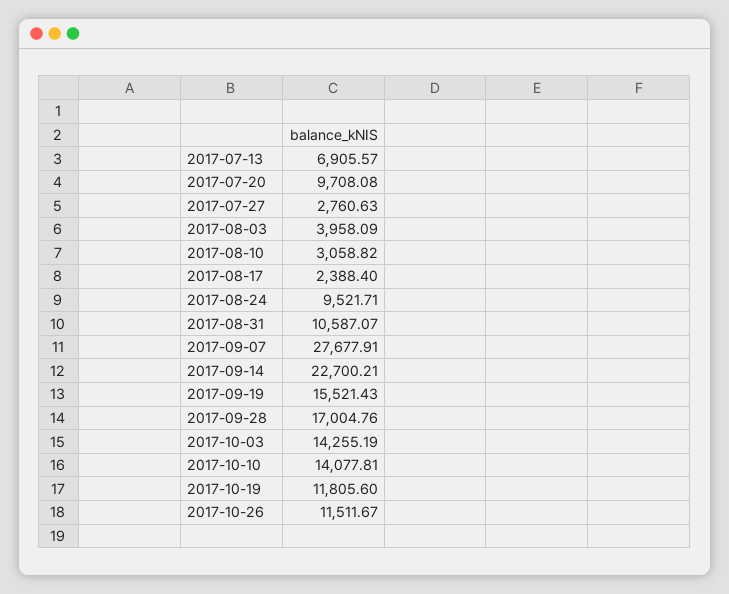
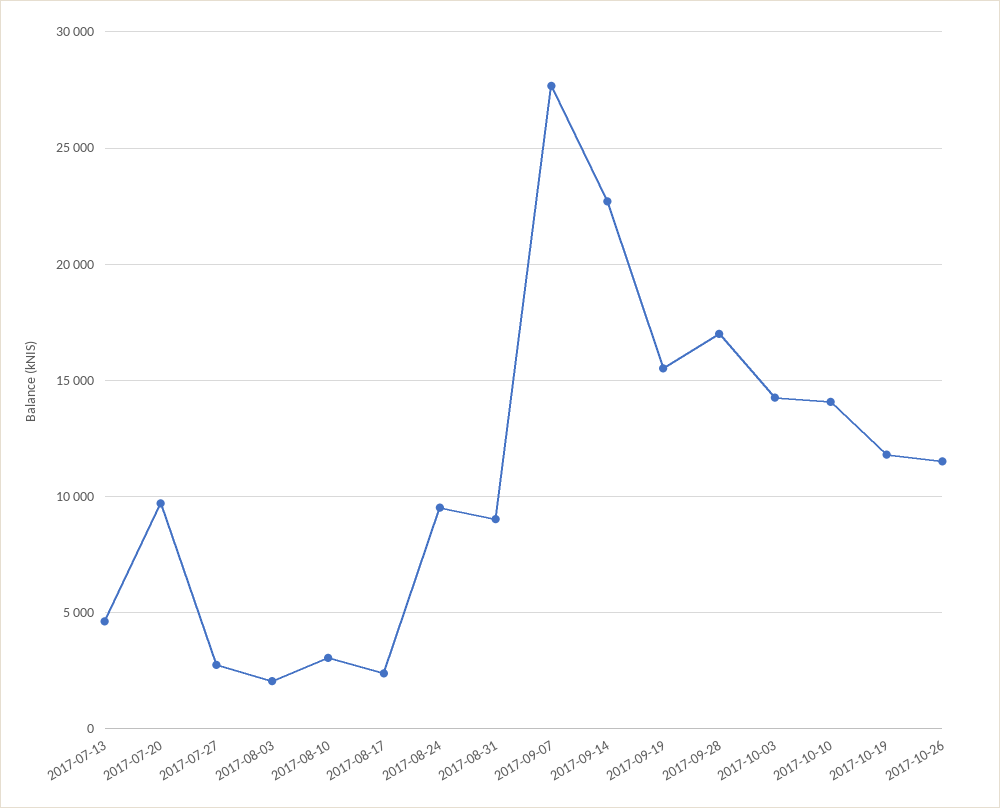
2017-07-13: 6905.57 -> 4500
2017-08-03: 3958.09 -> 2000
2017-08-31: 10587.07 -> 9000

